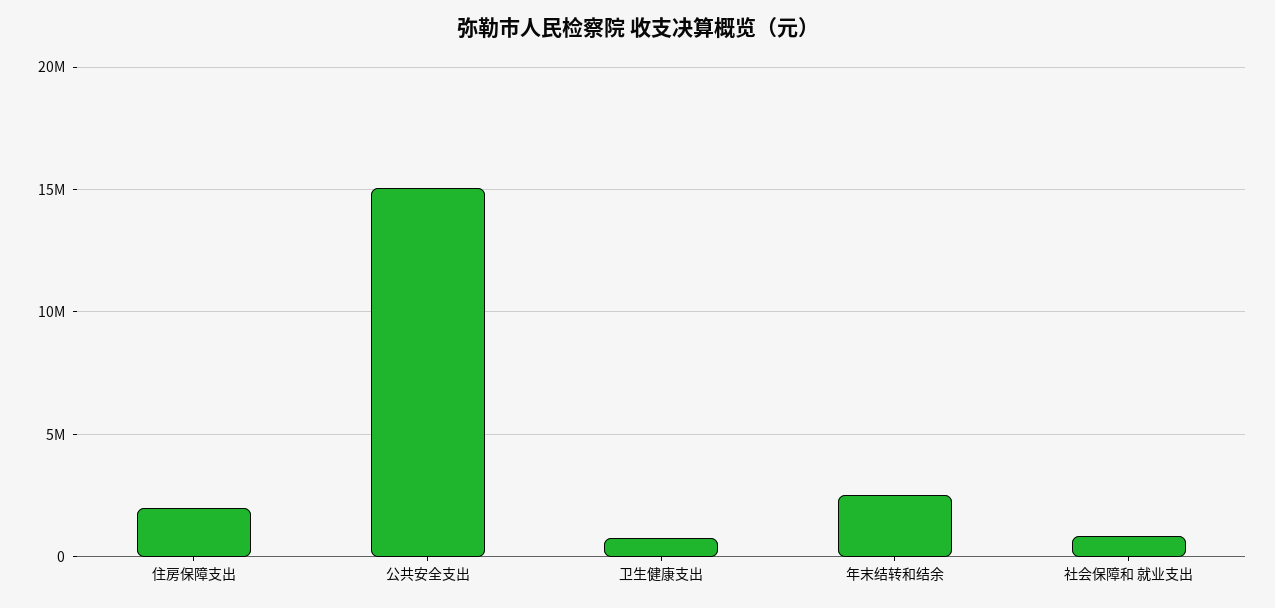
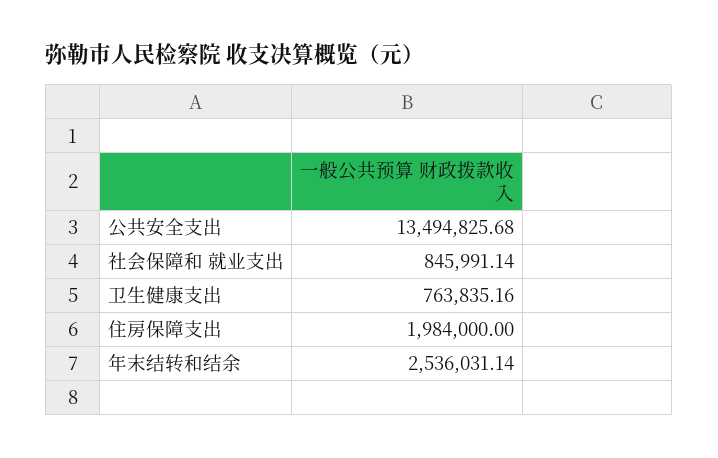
公共安全支出: 15000000 -> 13494825.68

